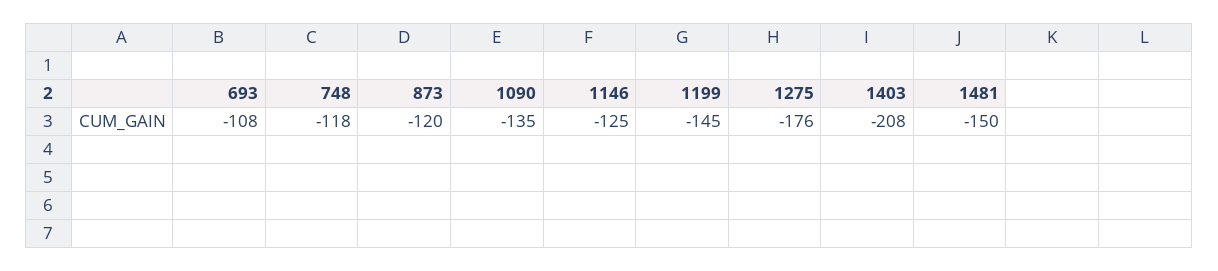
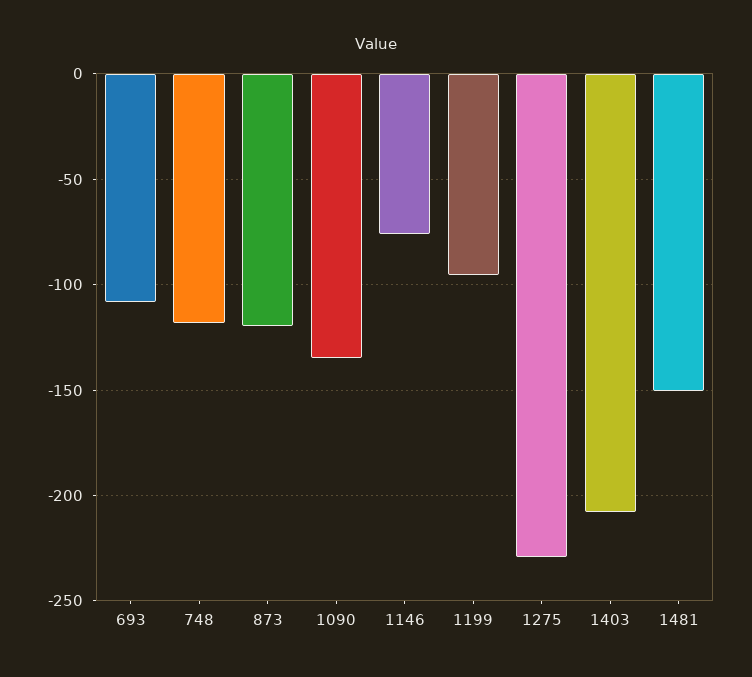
1146: -125 -> -75
1199: -145 -> -95
1275: -176 -> -230

